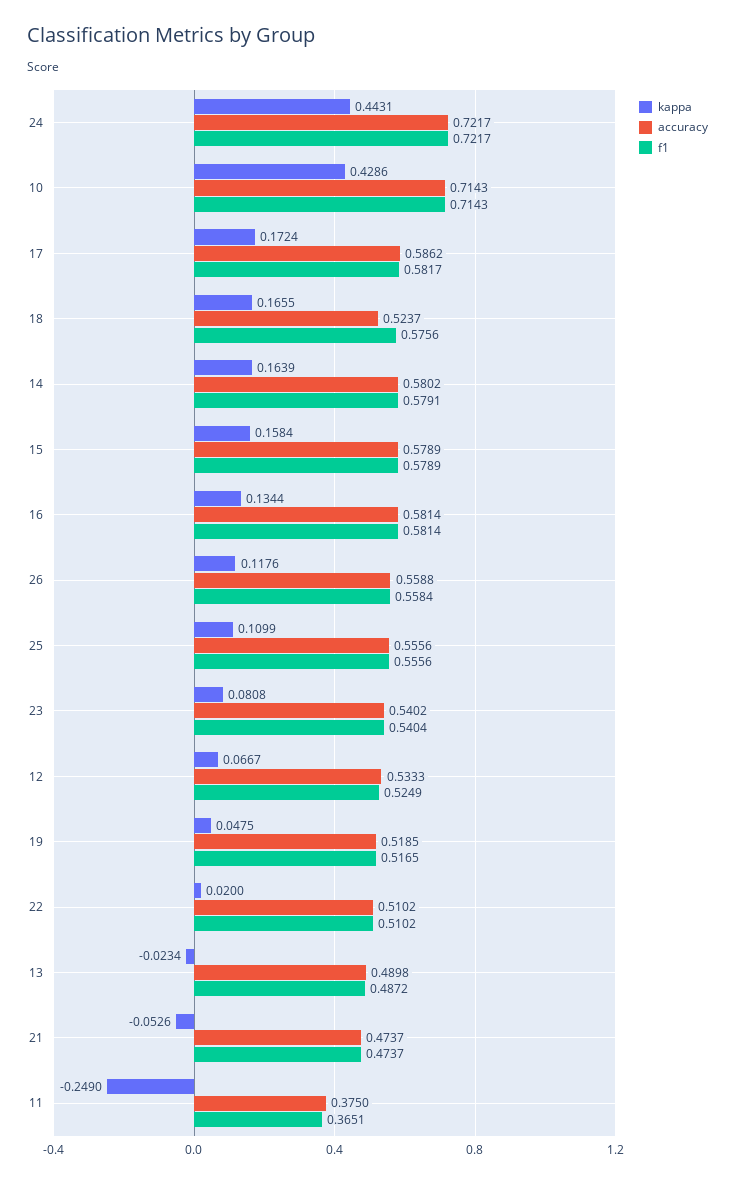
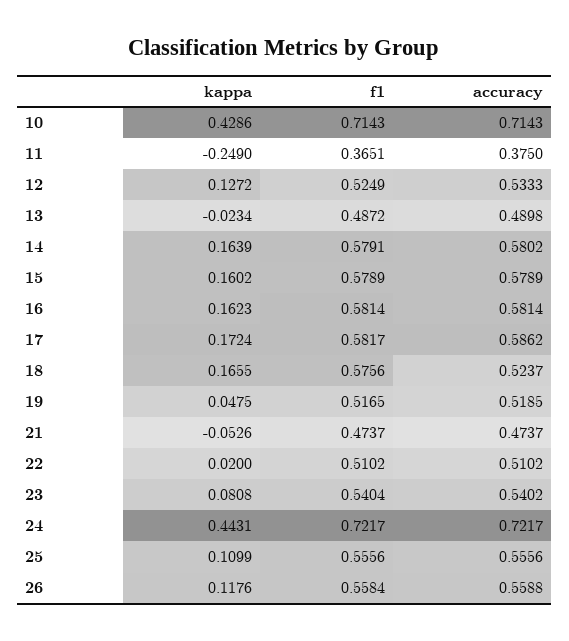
kappa, 15: 0.1584 -> 0.1602
kappa, 16: 0.1344 -> 0.1623
kappa, 12: 0.0667 -> 0.1272

